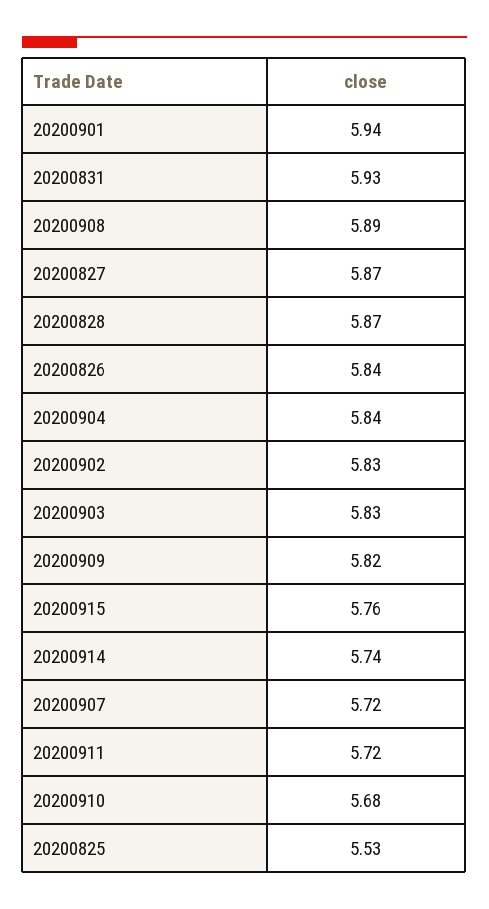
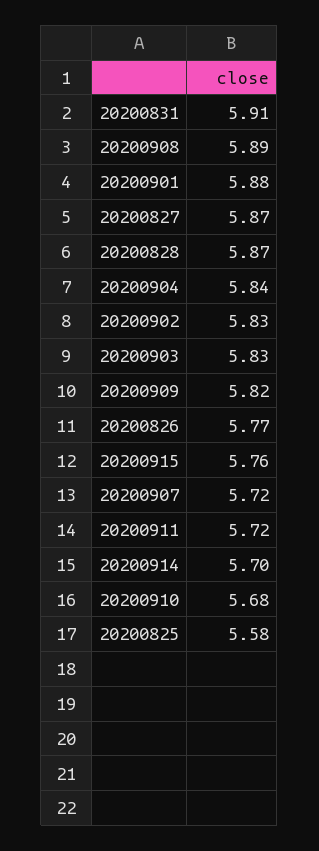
20200901: 5.94 -> 5.88
20200831: 5.93 -> 5.91
20200826: 5.84 -> 5.77
20200914: 5.74 -> 5.7
20200825: 5.53 -> 5.58

